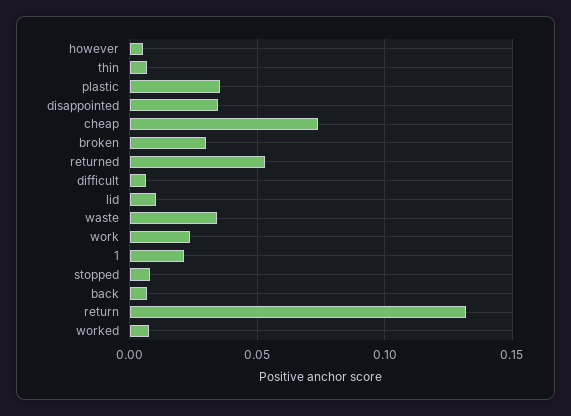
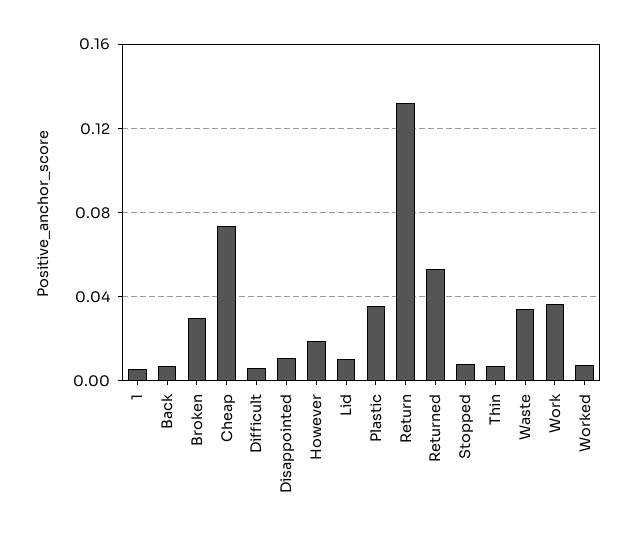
however: 0.005 -> 0.02
disappointed: 0.035 -> 0.01
work: 0.025 -> 0.035
1: 0.02 -> 0.005

